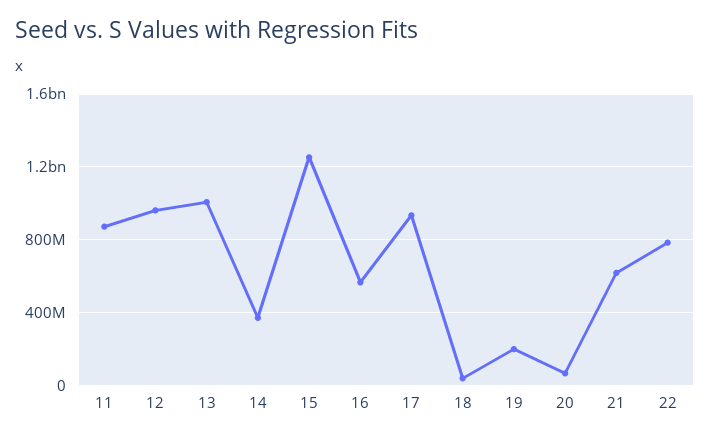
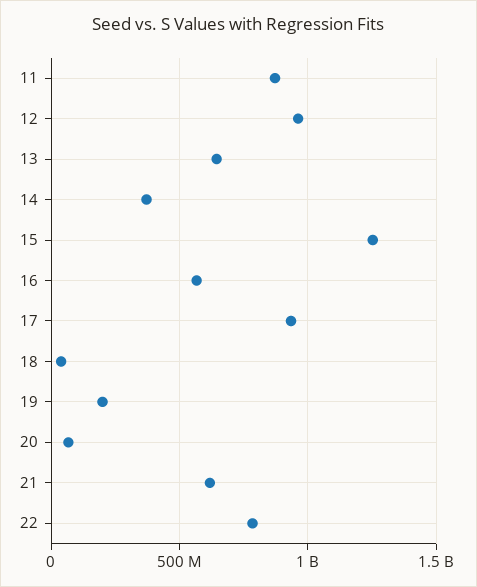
13: 1000000000 -> 650000000

